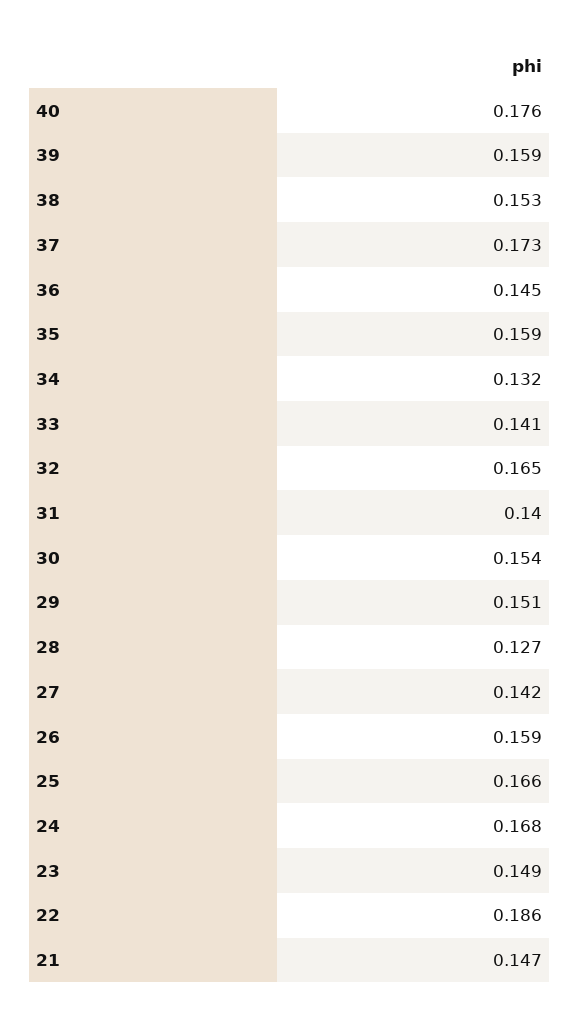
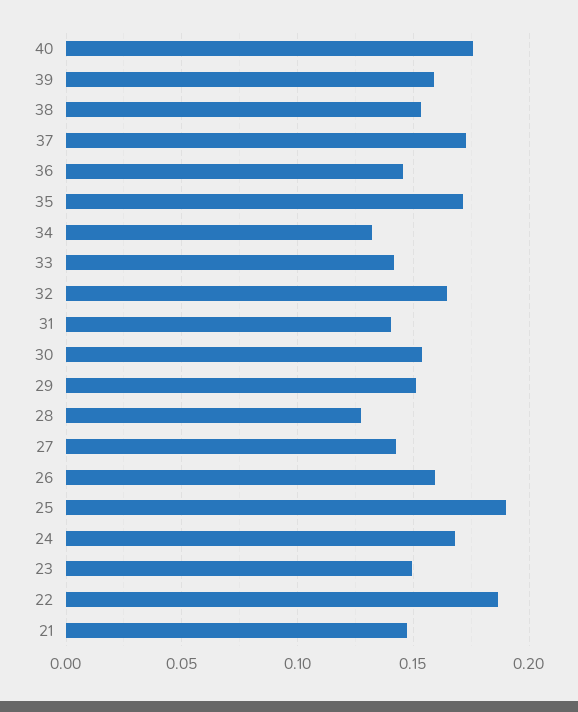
35: 0.159 -> 0.17
25: 0.166 -> 0.19

